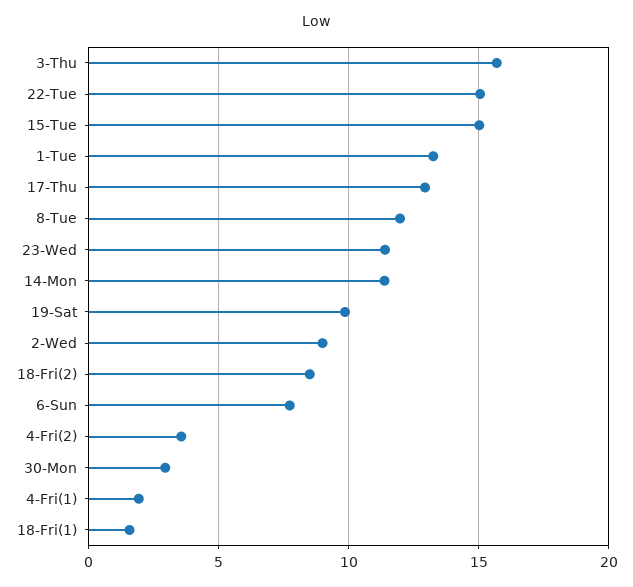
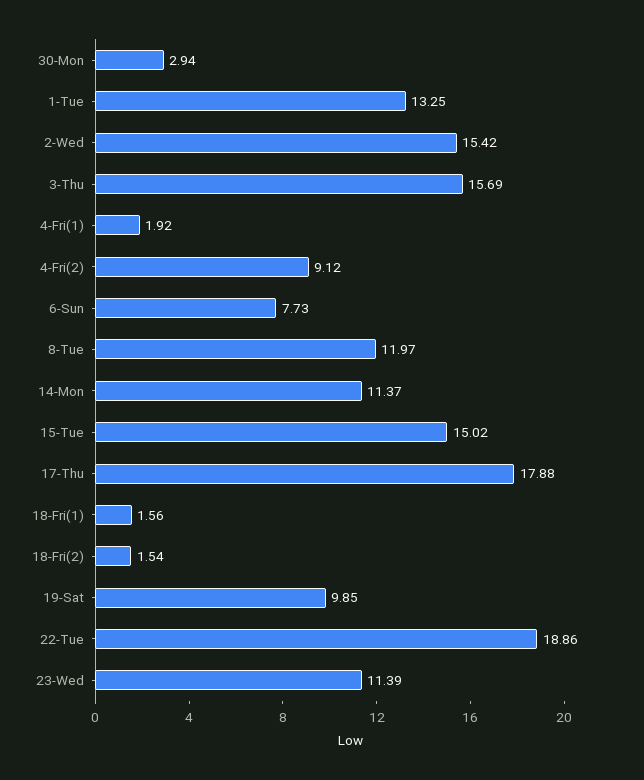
22-Tue: 15 -> 18.86
17-Thu: 13 -> 17.88
2-Wed: 9 -> 15.42
18-Fri(2): 8.5 -> 1.54
4-Fri(2): 3.5 -> 9.12

